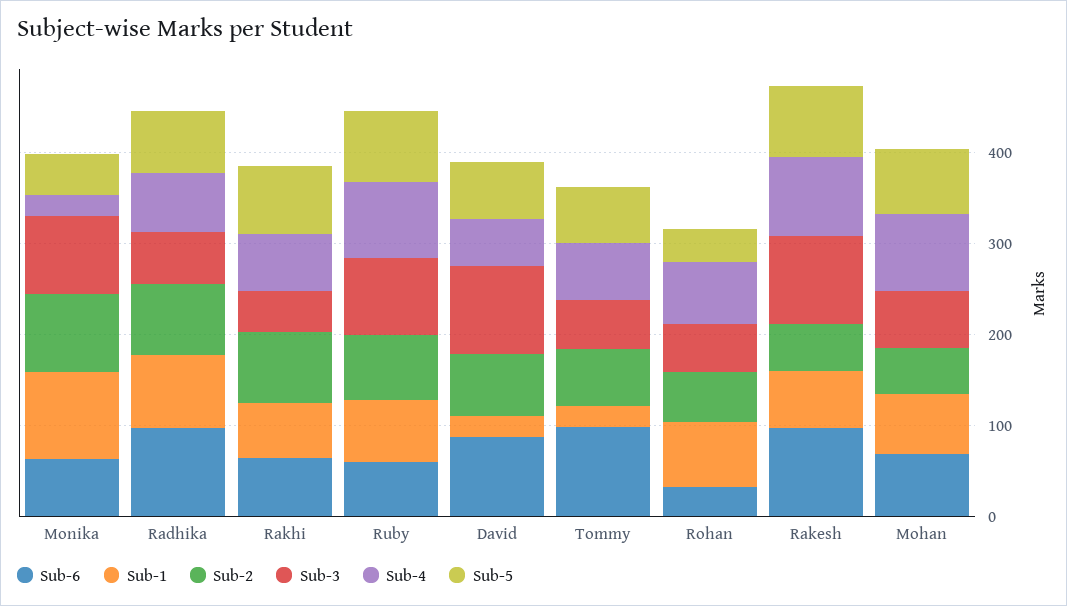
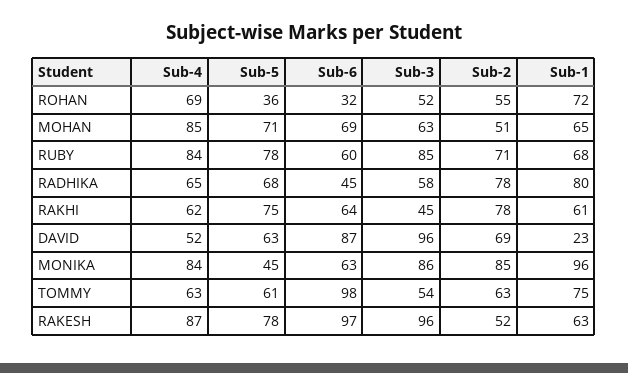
Sub-4, Monika: 20 -> 84
Sub-6, Radhika: 100 -> 45
Sub-1, Tommy: 20 -> 75

